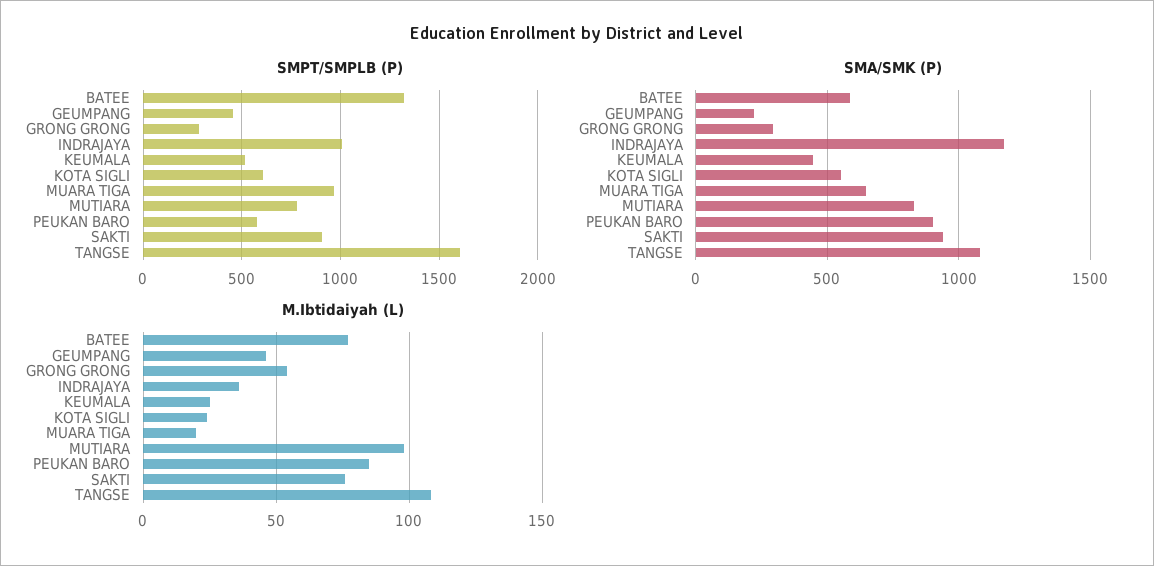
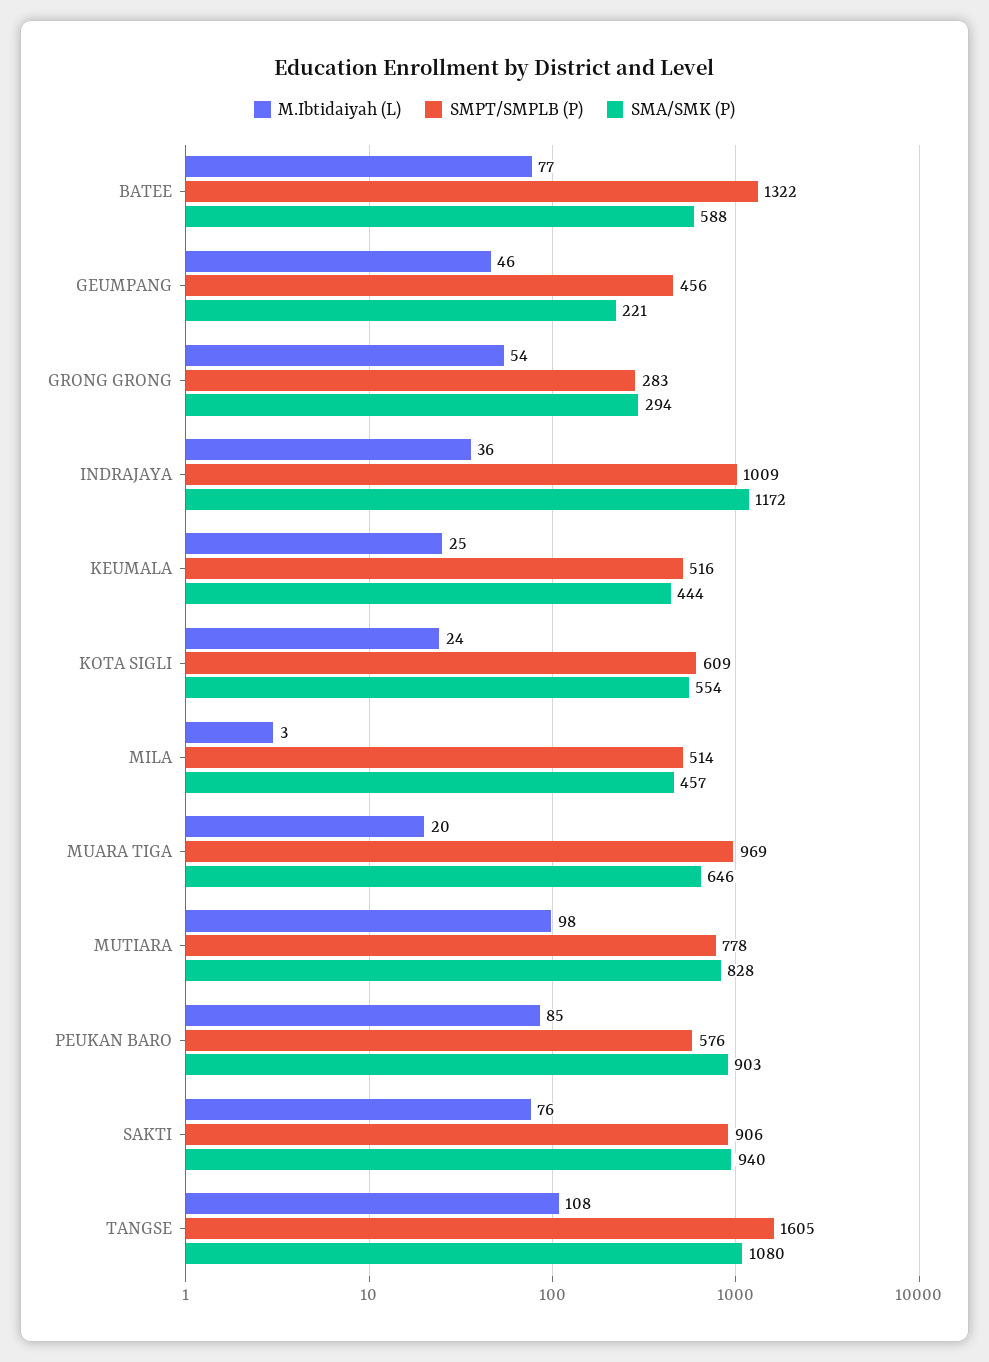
M.Ibtidaiyah (L), MILA: none -> 3
SMPT/SMPLB (P), MILA: none -> 514
SMA/SMK (P), MILA: none -> 457

